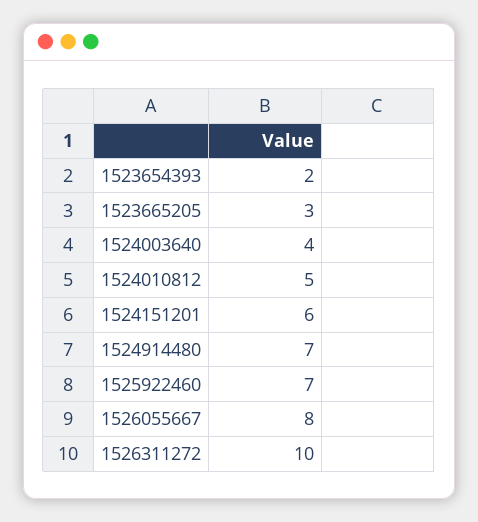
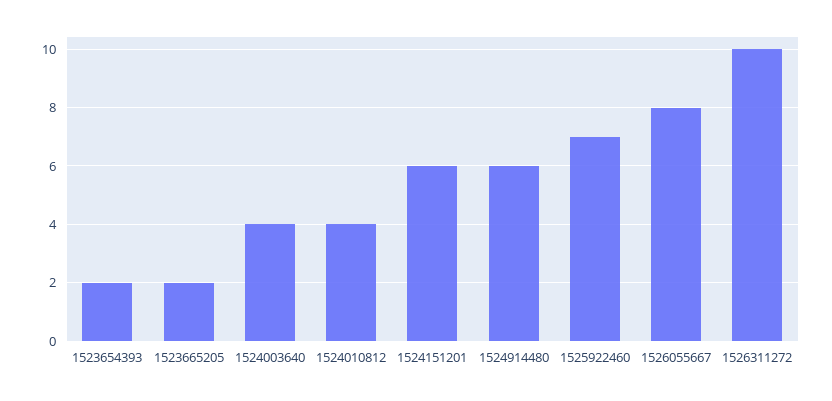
1523665205: 3 -> 2
1524010812: 5 -> 4
1524914480: 7 -> 6

